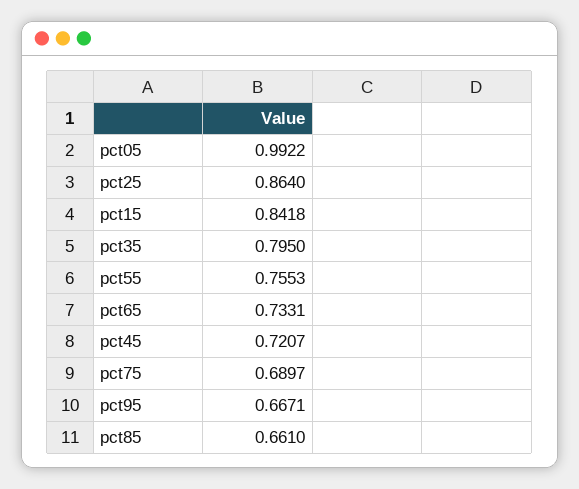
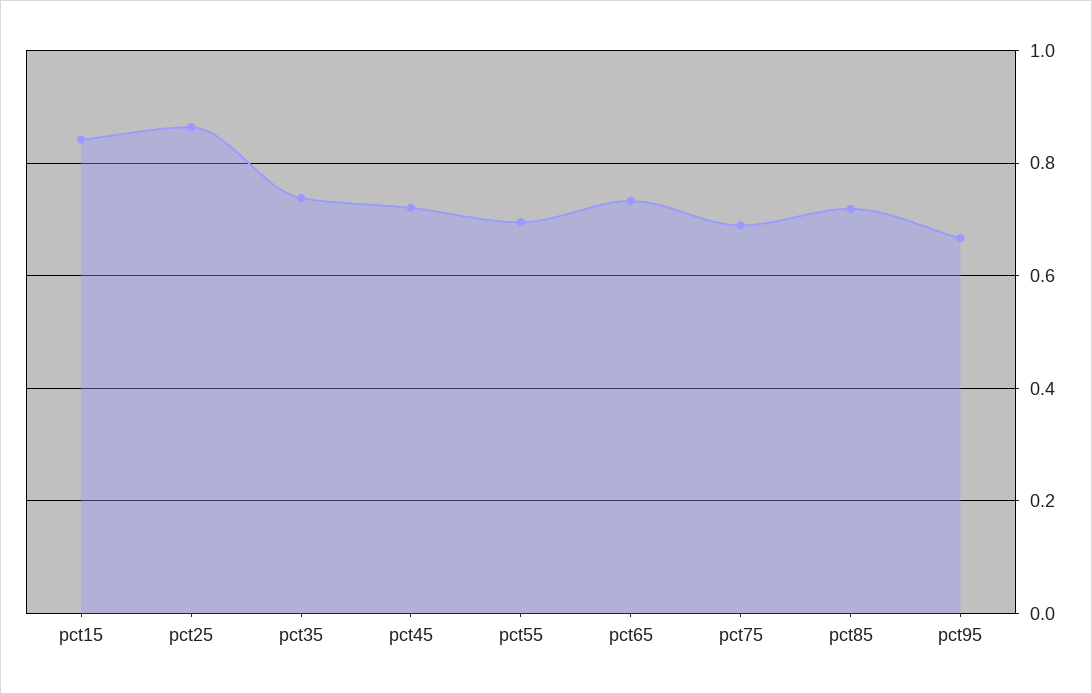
pct05: 0.9922 -> none
pct35: 0.795 -> 0.74
pct55: 0.7553 -> 0.7
pct85: 0.661 -> 0.72

